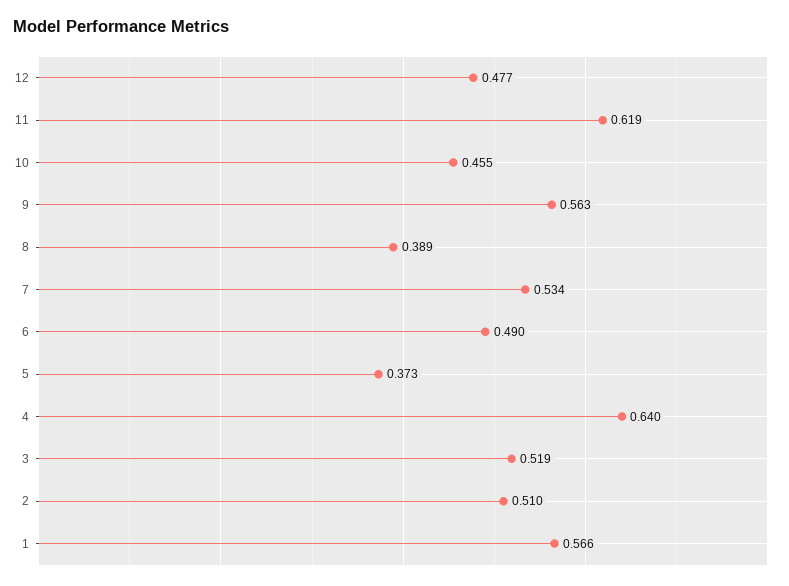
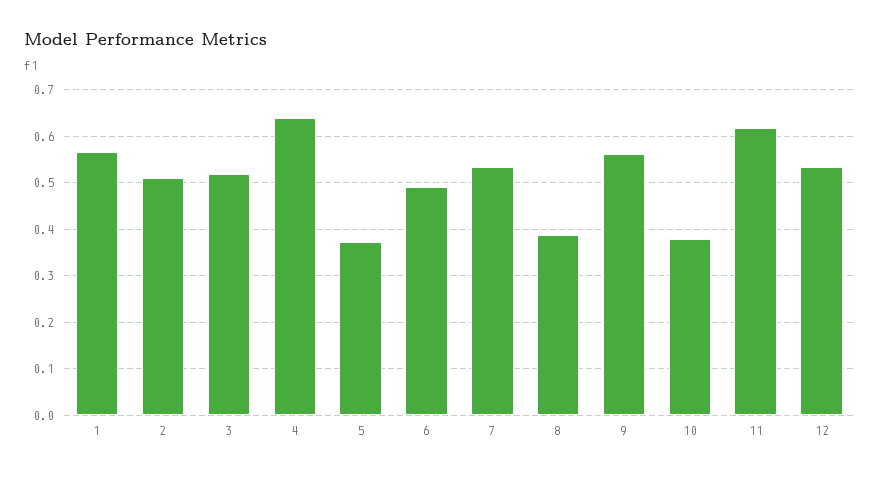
12: 0.477 -> 0.54
10: 0.455 -> 0.38

